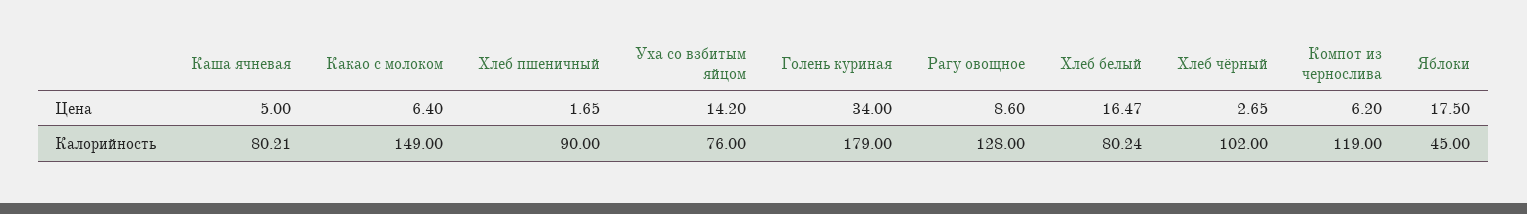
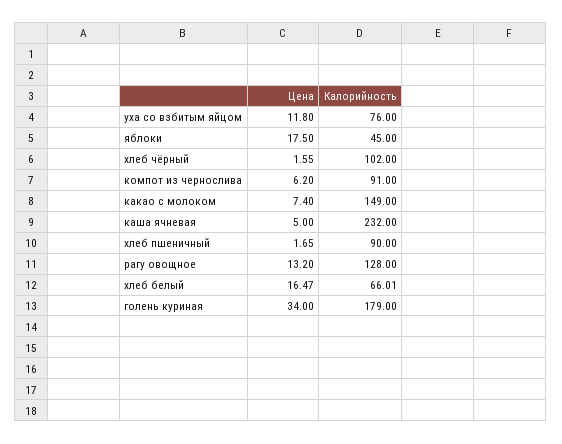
Какао с молоком, Цена: 6.4 -> 7.4
Уха со взбитым яйцом, Цена: 14.2 -> 11.8
Рагу овощное, Цена: 8.6 -> 13.2
Хлеб чёрный, Цена: 2.65 -> 1.55
Каша ячневая, Калорийность: 80.21 -> 232
Хлеб белый, Калорийность: 80.24 -> 66.01
Компот из чернослива, Калорийность: 119 -> 91

